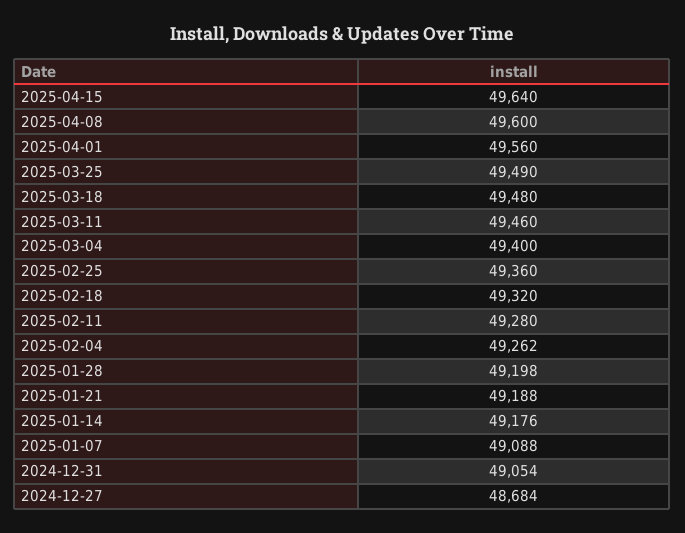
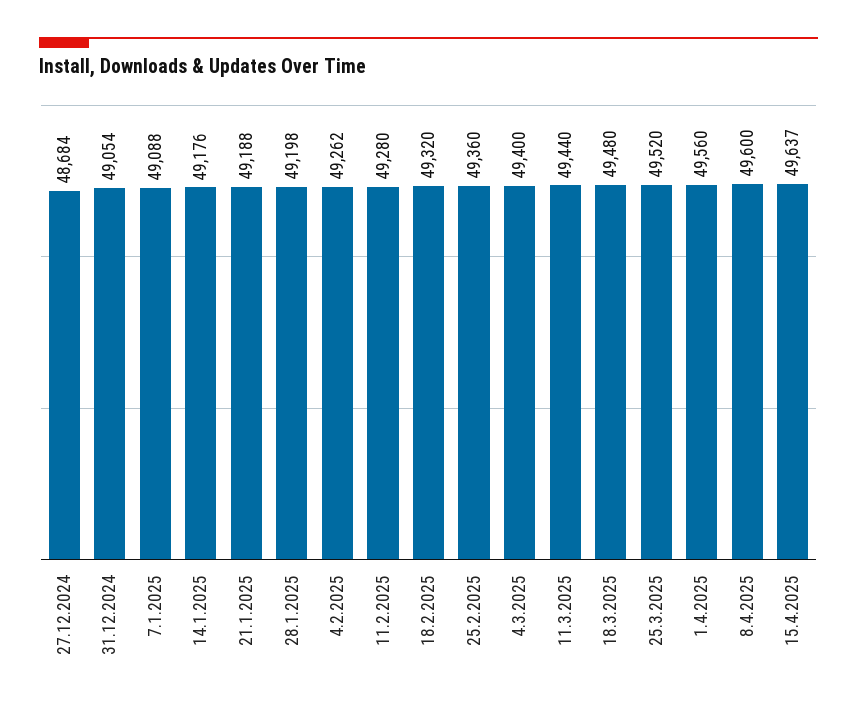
2025-04-15: 49640 -> 49637
2025-03-25: 49490 -> 49520
2025-03-11: 49460 -> 49440

